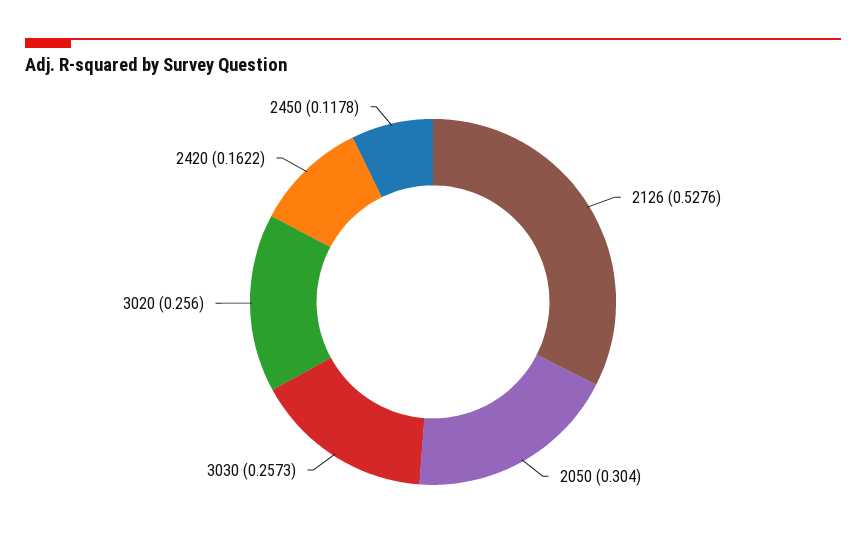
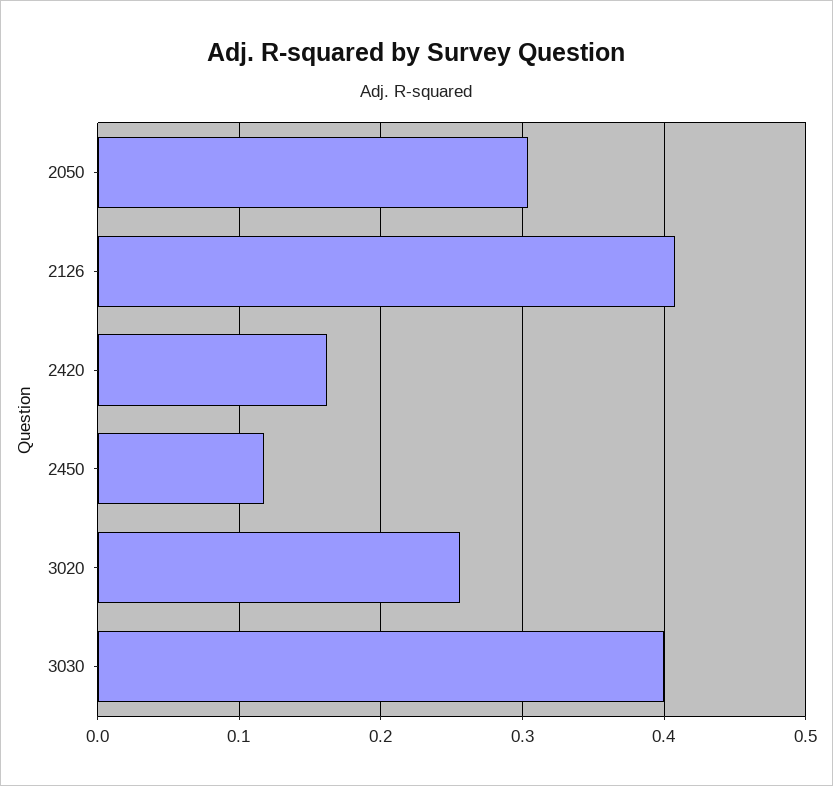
2126: 0.5276 -> 0.41
3030: 0.2573 -> 0.4

